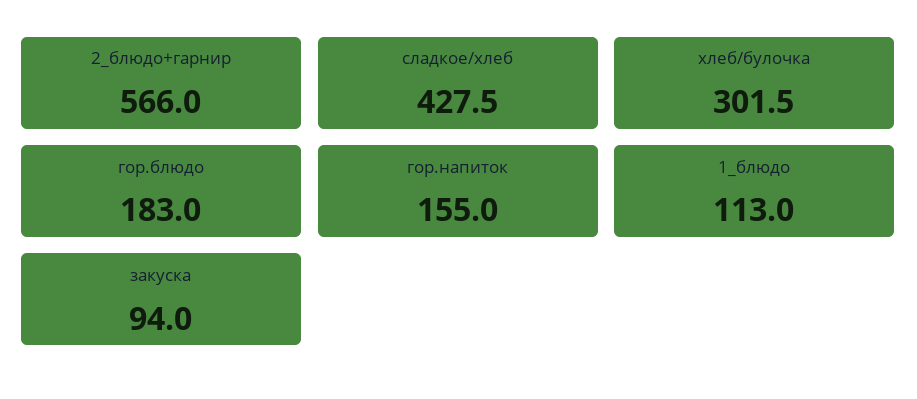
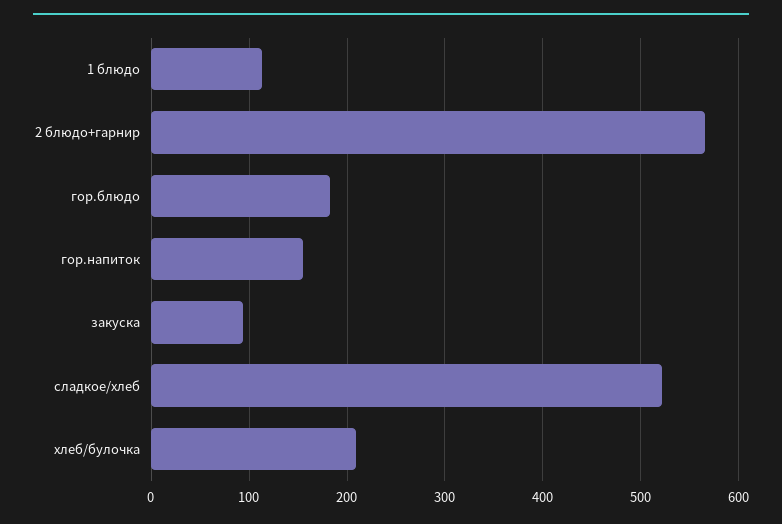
сладкое/хлеб: 427.5 -> 520
хлеб/булочка: 301.5 -> 210

